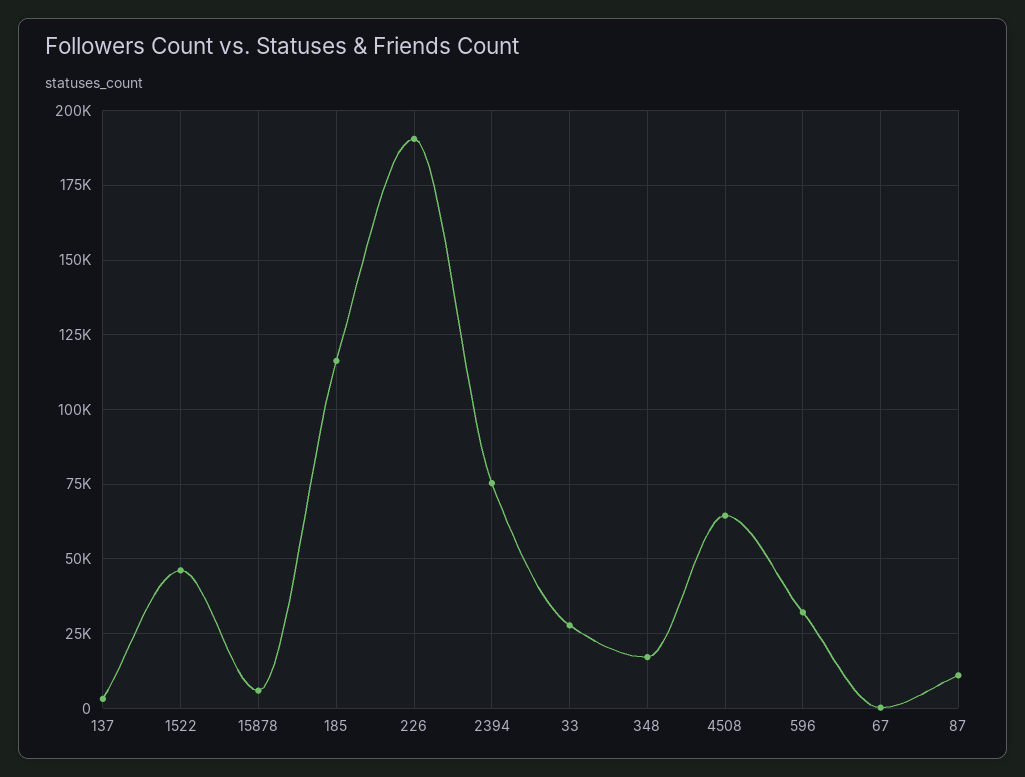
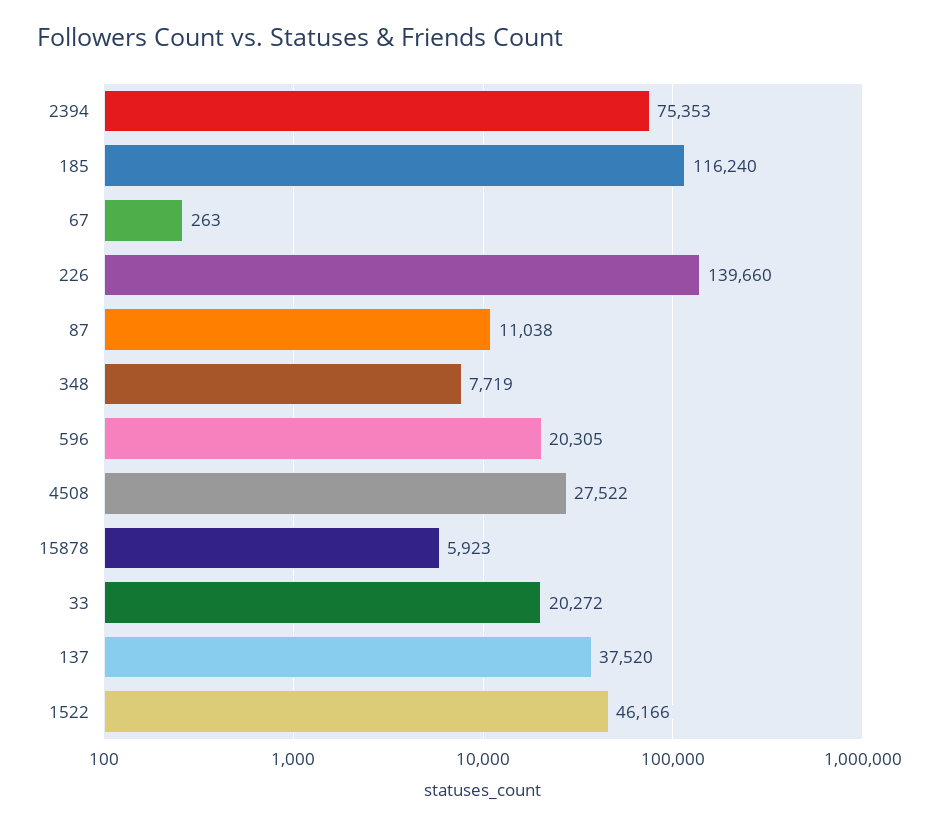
137: 2500 -> 37520
226: 190000 -> 139660
33: 27500 -> 20272
348: 17500 -> 7719
4508: 65000 -> 27522
596: 32500 -> 20305

